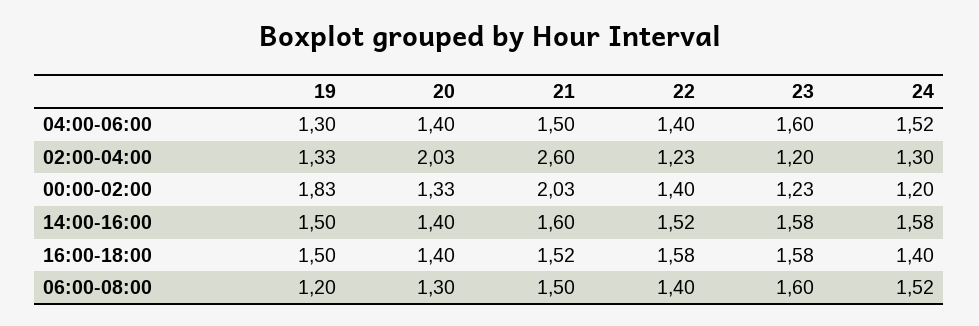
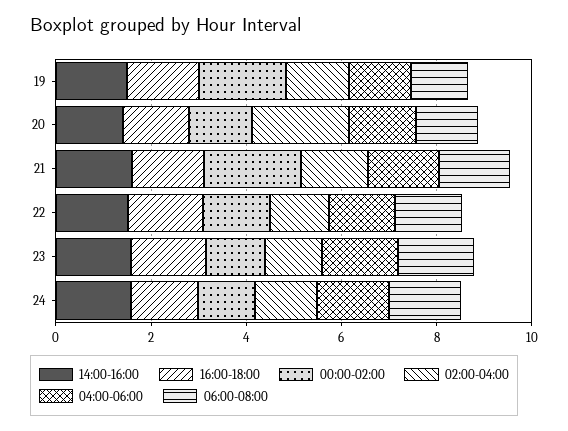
02:00-04:00, 21: 2.6 -> 1.5

